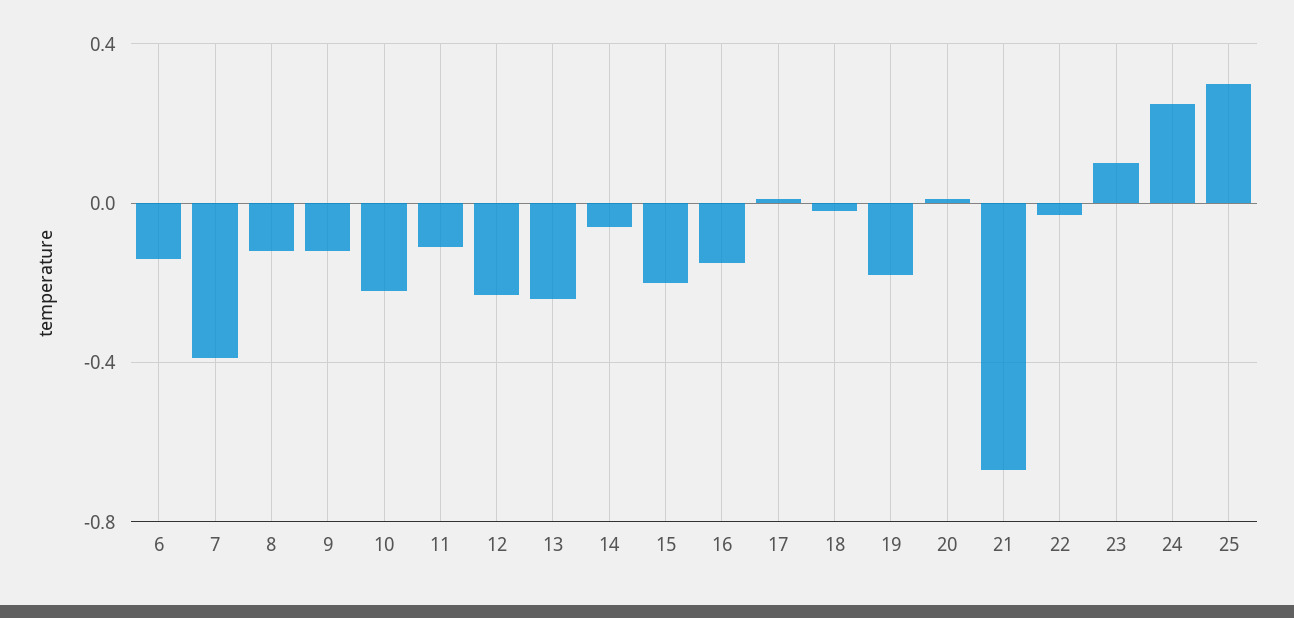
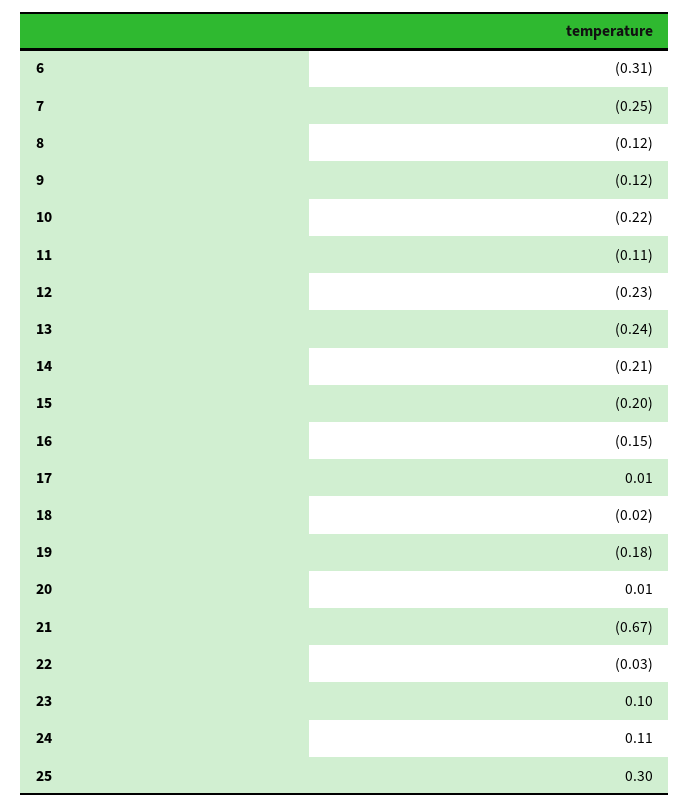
6: -0.15 -> -0.31
7: -0.4 -> -0.25
14: -0.05 -> -0.21
24: 0.25 -> 0.11

